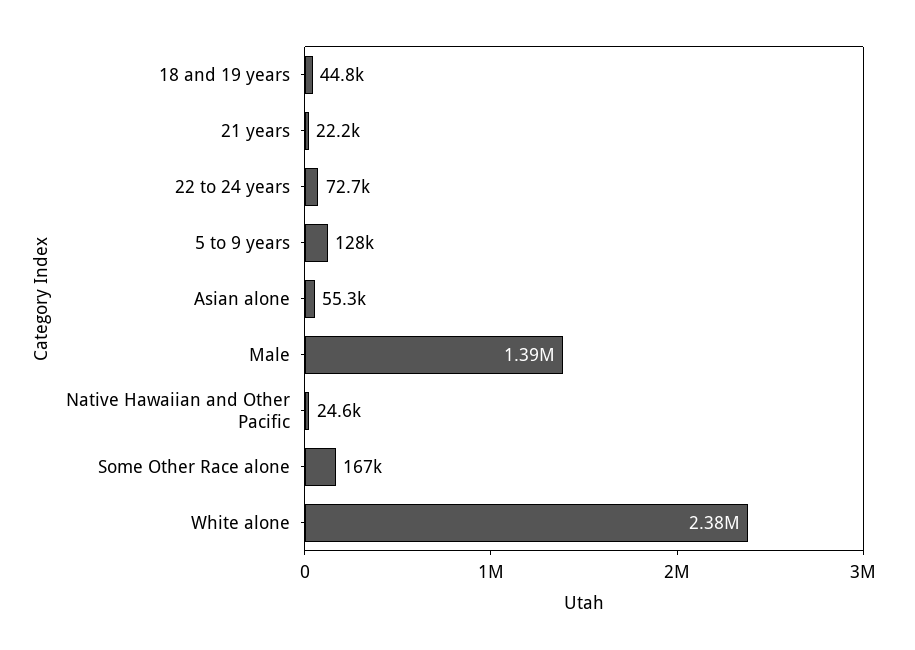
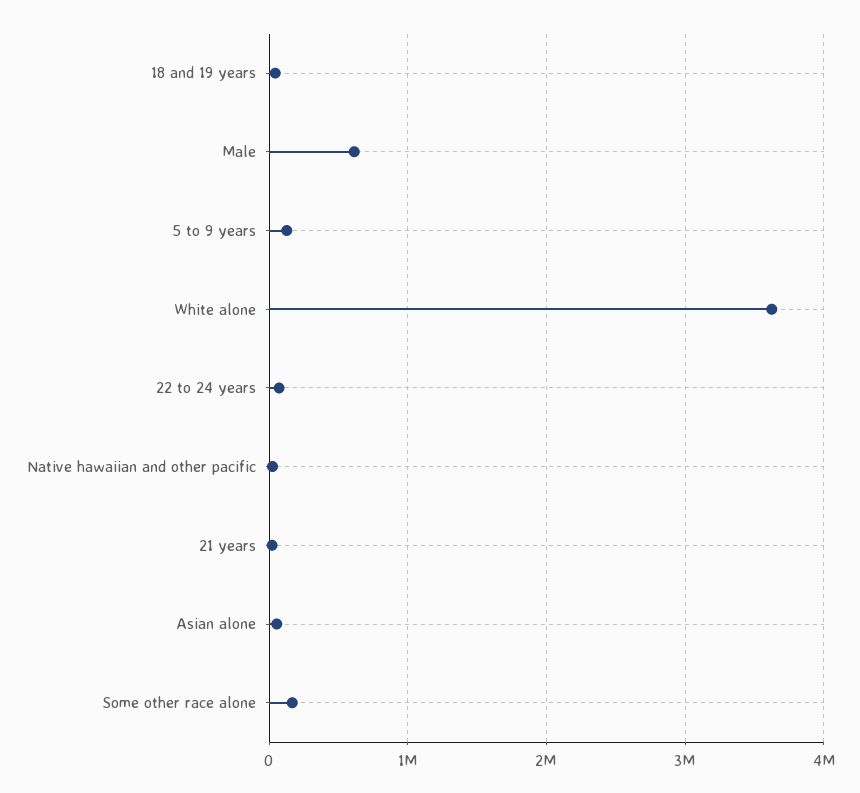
Male: 1390000 -> 600000
White alone: 2380000 -> 3600000

